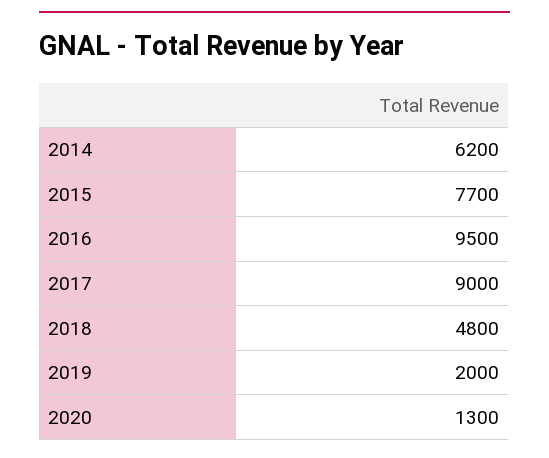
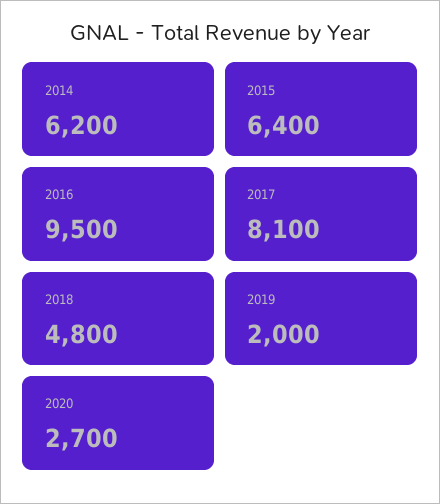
2015: 7700 -> 6400
2017: 9000 -> 8100
2020: 1300 -> 2700

